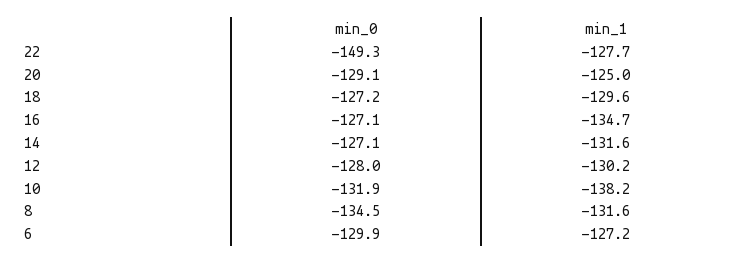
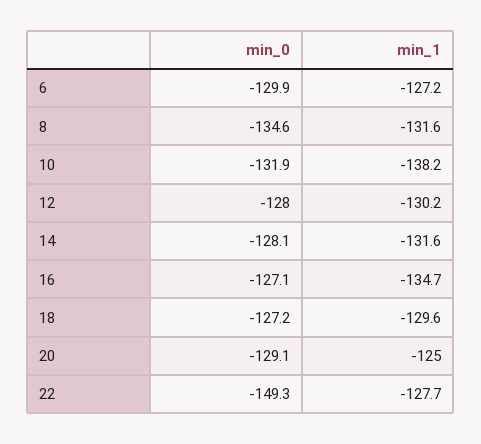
min_0, 14: -127.1 -> -128.1
min_0, 8: -134.5 -> -134.6

